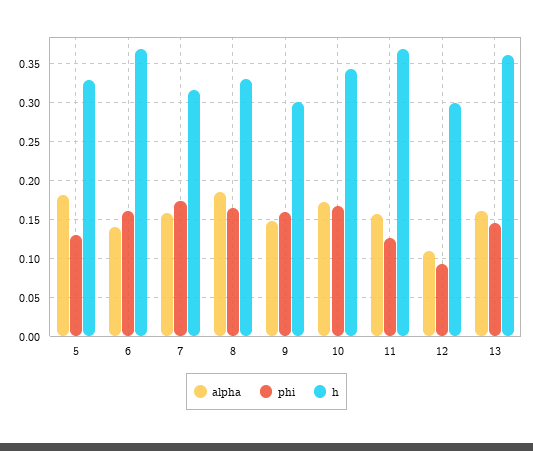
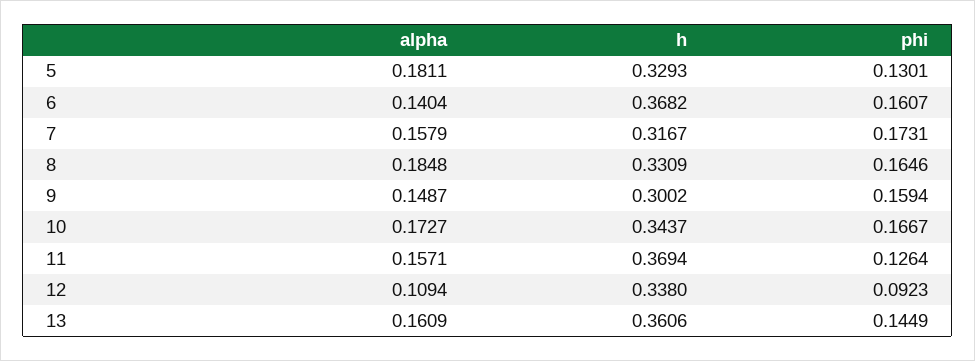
h, 12: 0.3 -> 0.338

